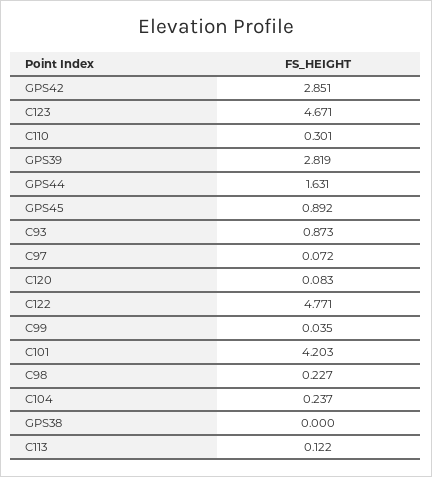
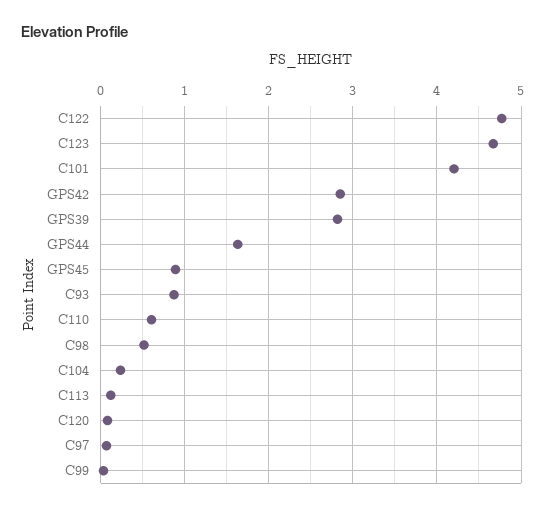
C110: 0.301 -> 0.6
C98: 0.227 -> 0.5
GPS38: 0 -> none

